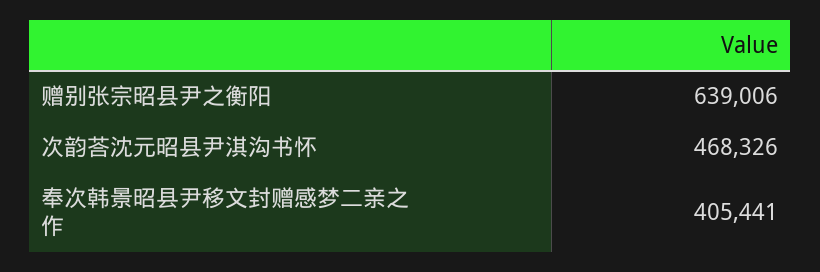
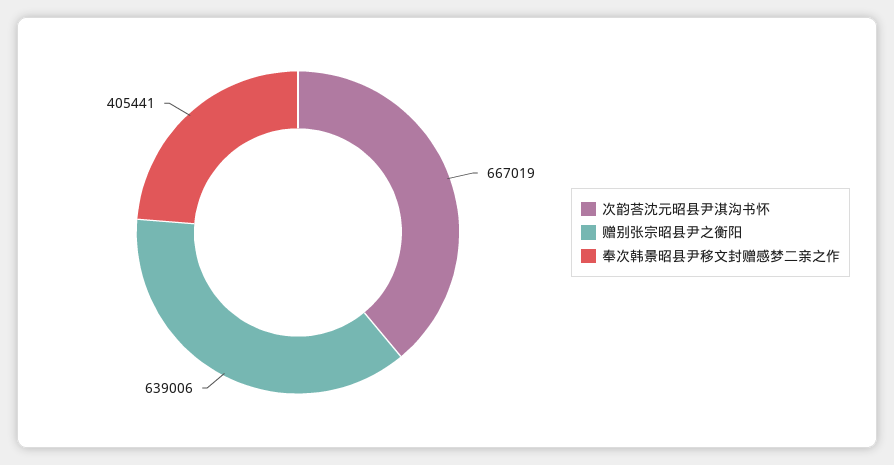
次韵荅沈元昭县尹淇沟书怀: 468326 -> 667019

